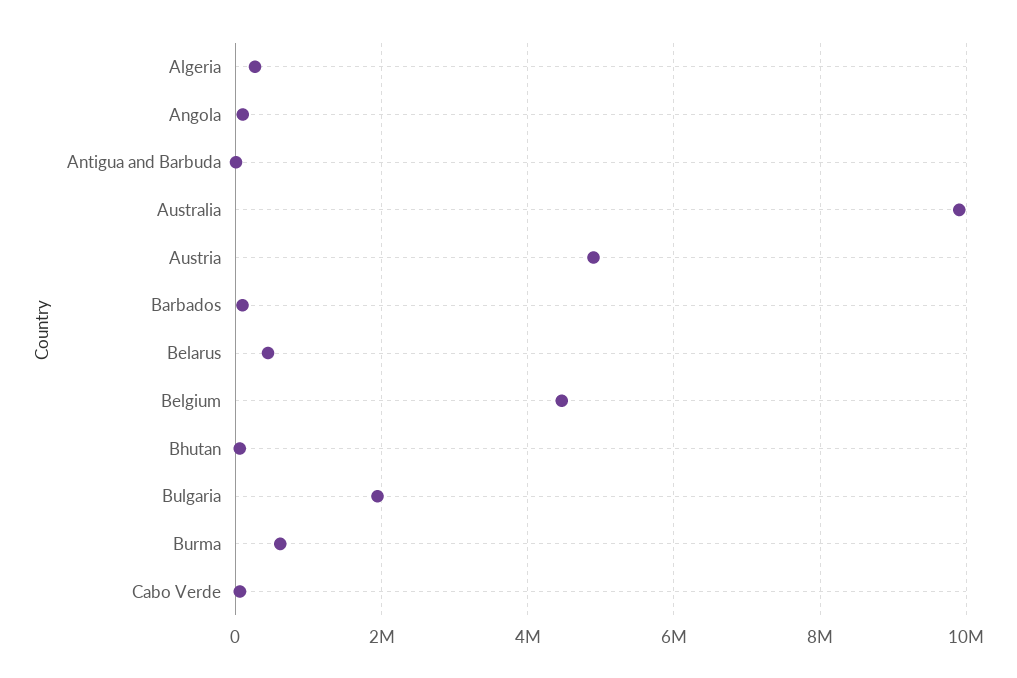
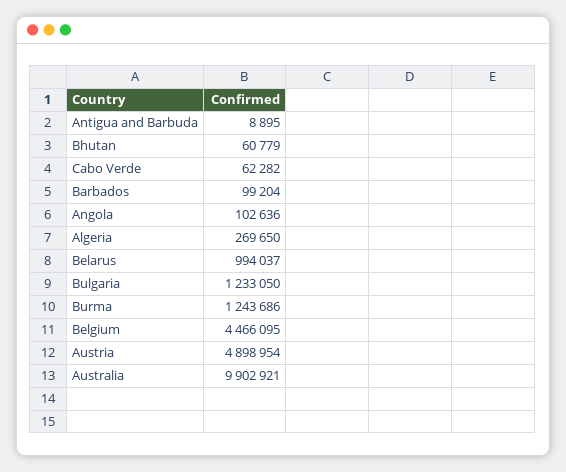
Belarus: 400000 -> 994037
Bulgaria: 2000000 -> 1233050
Burma: 600000 -> 1243686

